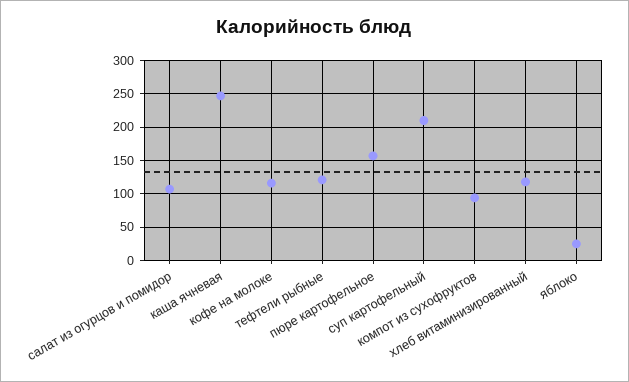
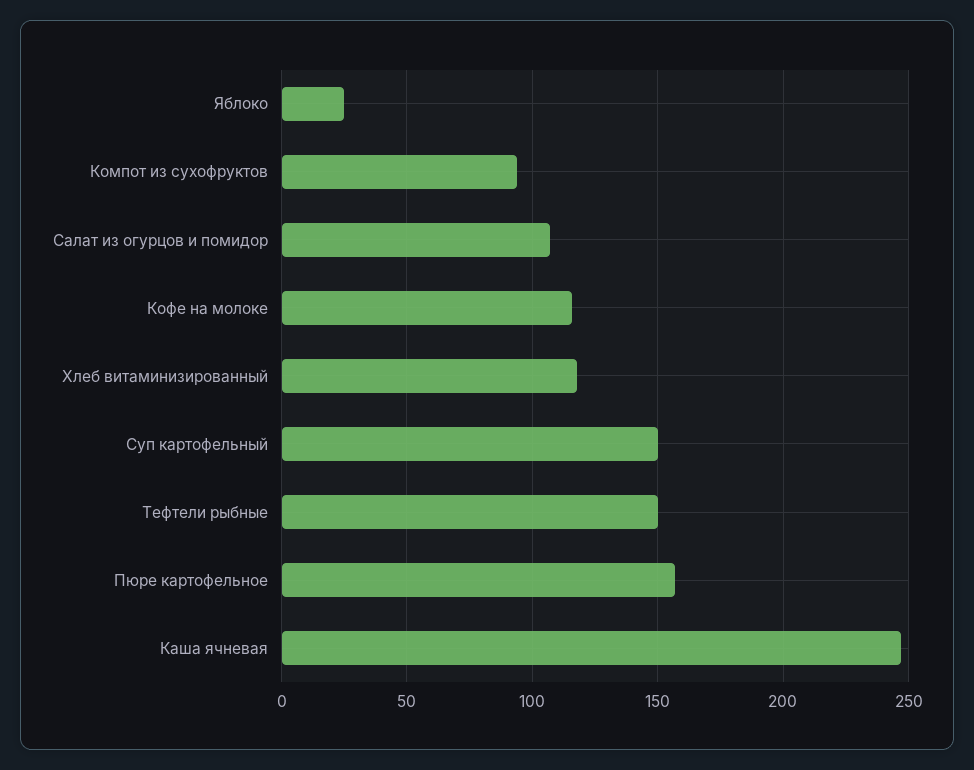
тефтели рыбные: 120 -> 150
суп картофельный: 210 -> 150

